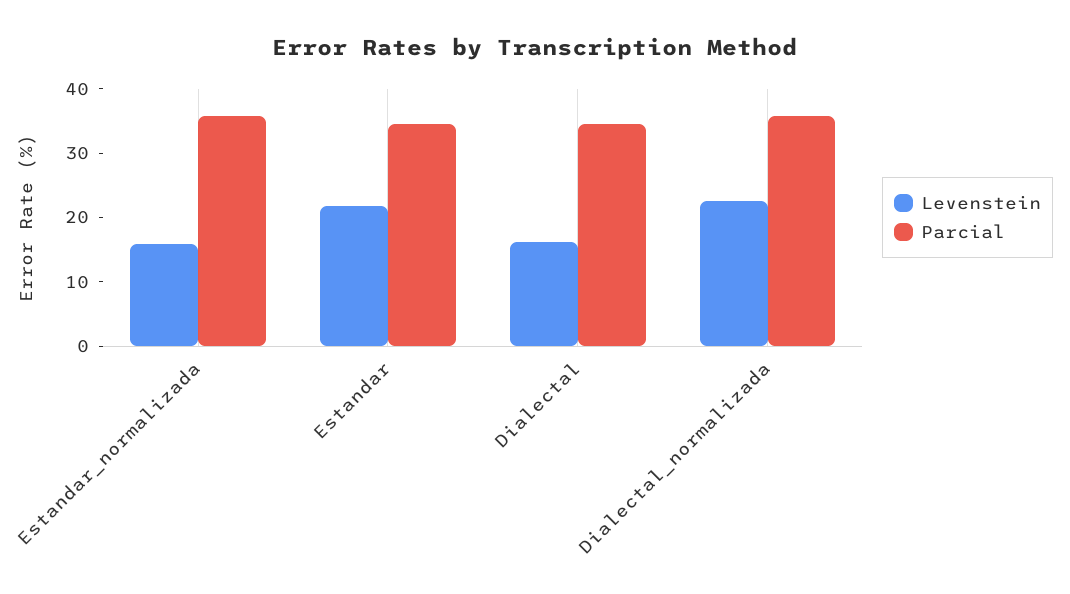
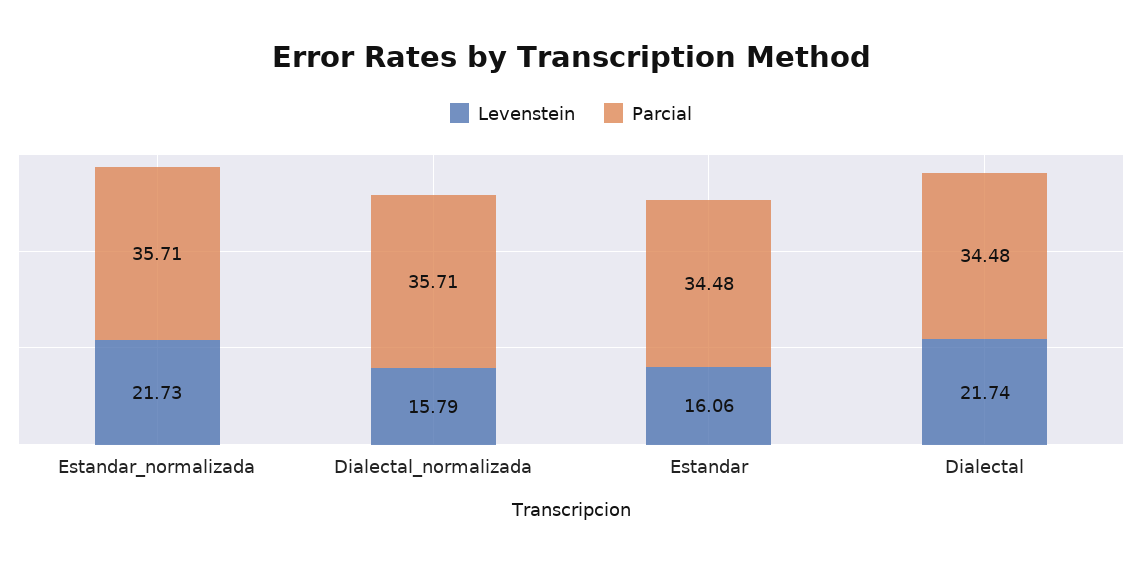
Levenstein, Estandar_normalizada: 16 -> 21.73
Levenstein, Estandar: 22 -> 16.06
Levenstein, Dialectal: 16 -> 21.74
Levenstein, Dialectal_normalizada: 22 -> 15.79

